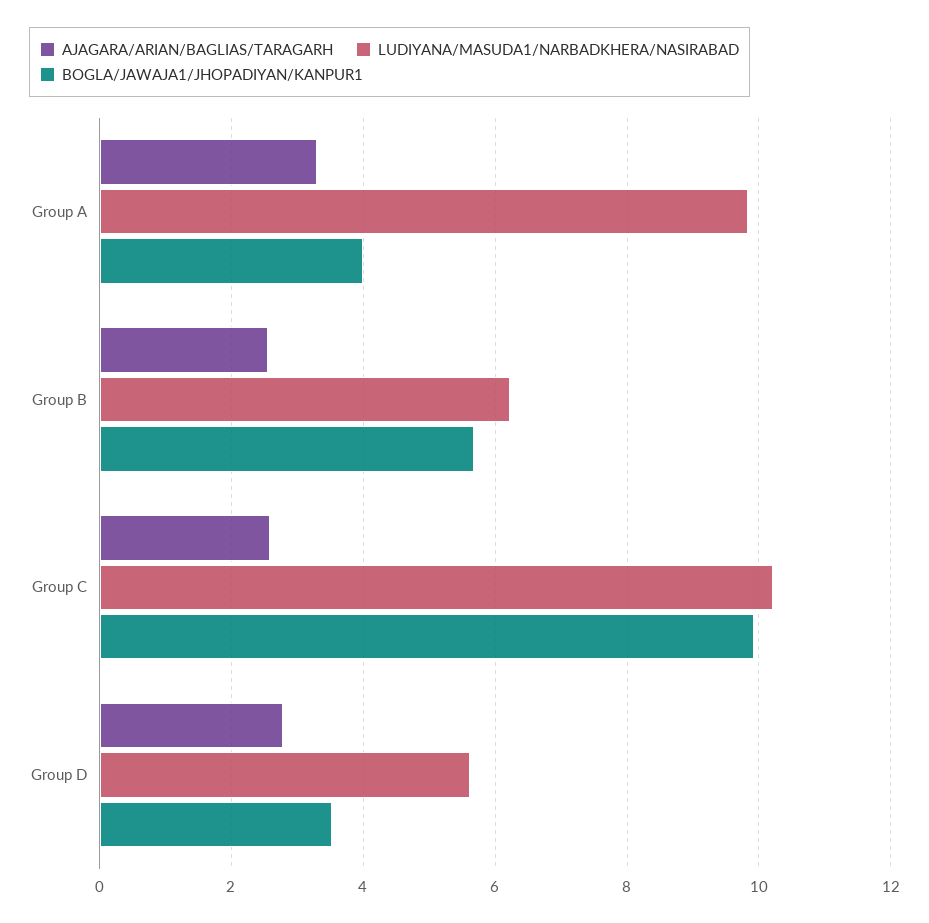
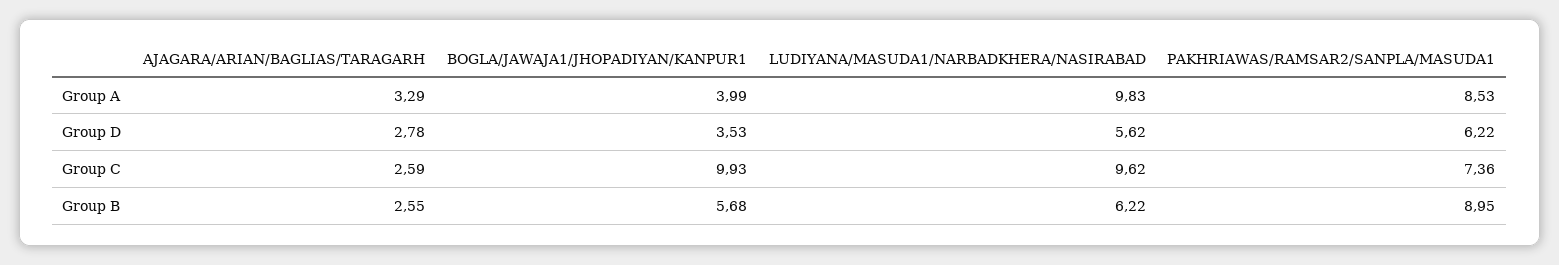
LUDIYANA/MASUDA1/NARBADKHERA/NASIRABAD, Group C: 10.2 -> 9.62
PAKHRIAWAS/RAMSAR2/SANPLA/MASUDA1, Group A: none -> 8.53
PAKHRIAWAS/RAMSAR2/SANPLA/MASUDA1, Group D: none -> 6.22
PAKHRIAWAS/RAMSAR2/SANPLA/MASUDA1, Group C: none -> 7.36
PAKHRIAWAS/RAMSAR2/SANPLA/MASUDA1, Group B: none -> 8.95

